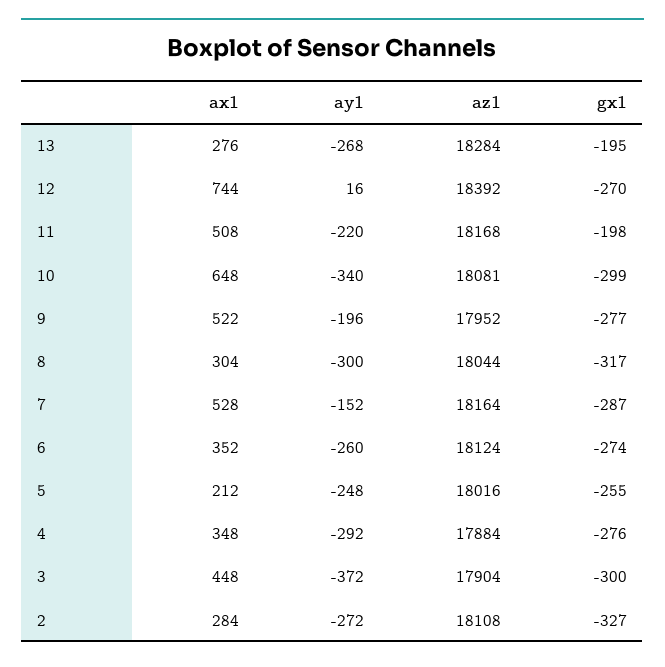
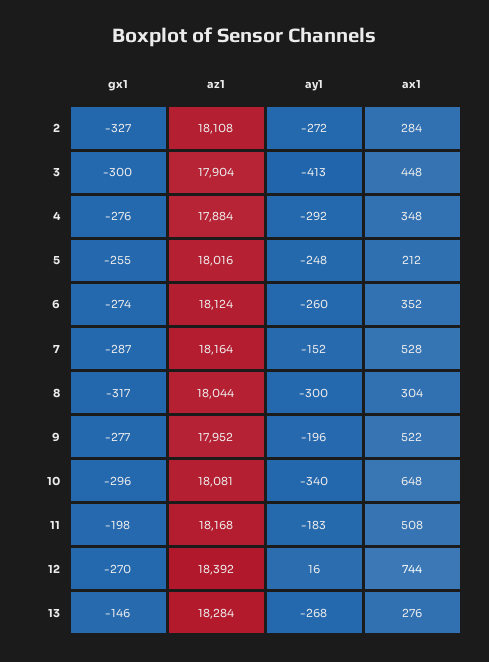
gx1, 13: -195 -> -146
ay1, 11: -220 -> -183
gx1, 10: -299 -> -296
ay1, 3: -372 -> -413

